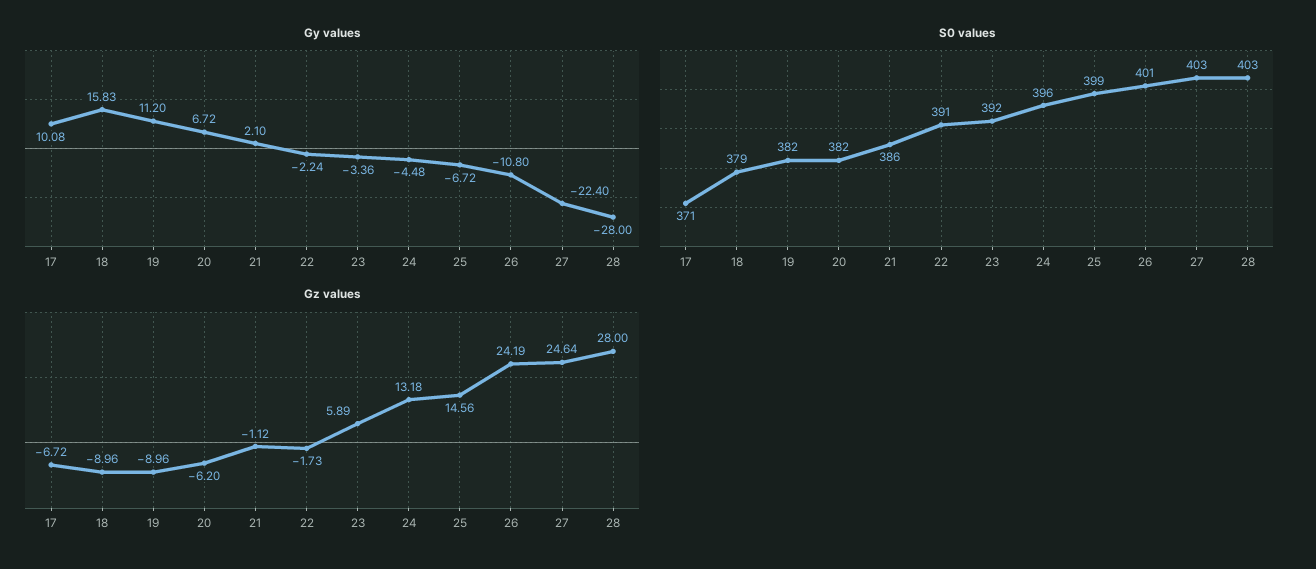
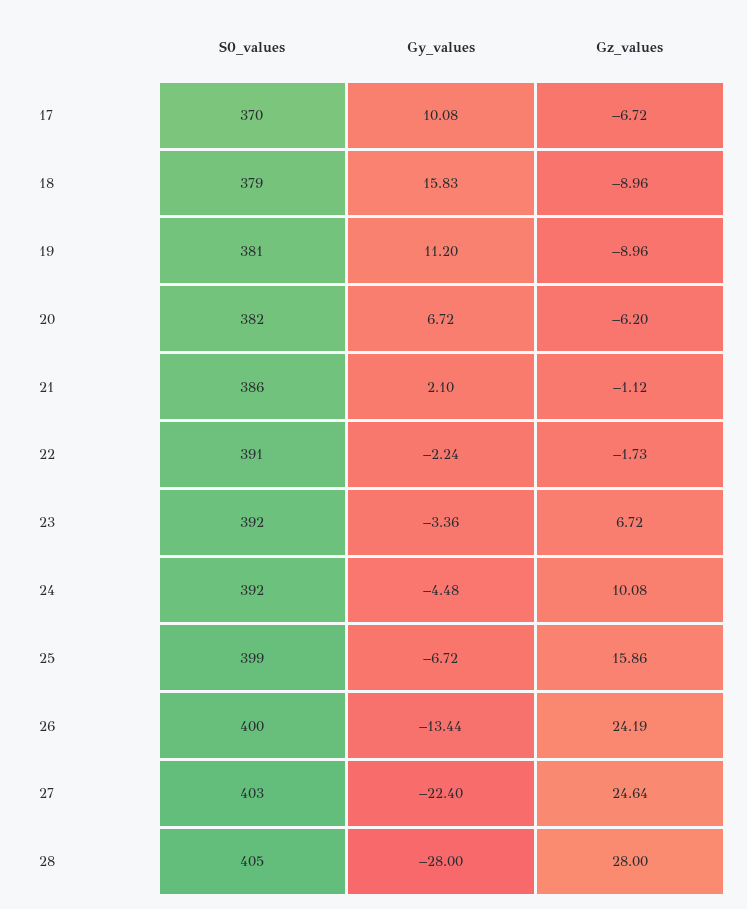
Gy values, 26: -10.8 -> -13.44
S0 values, 17: 371 -> 370
S0 values, 19: 382 -> 381
S0 values, 24: 396 -> 392
S0 values, 26: 401 -> 400
S0 values, 28: 403 -> 405
Gz values, 23: 5.89 -> 6.72
Gz values, 24: 13.18 -> 10.08
Gz values, 25: 14.56 -> 15.86

